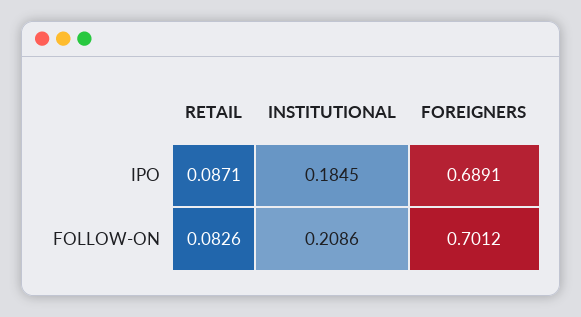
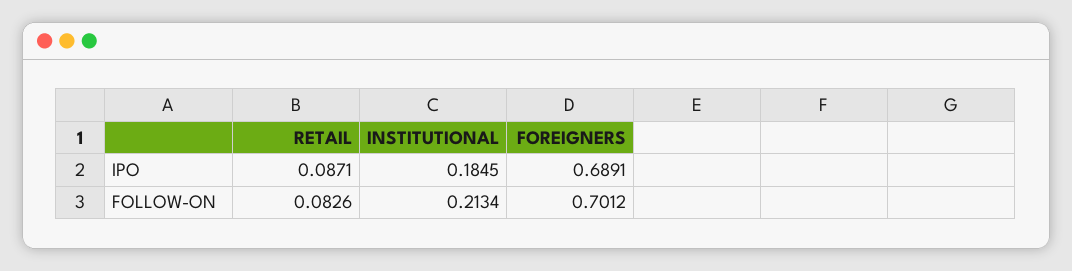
INSTITUTIONAL, FOLLOW-ON: 0.2086 -> 0.2134

